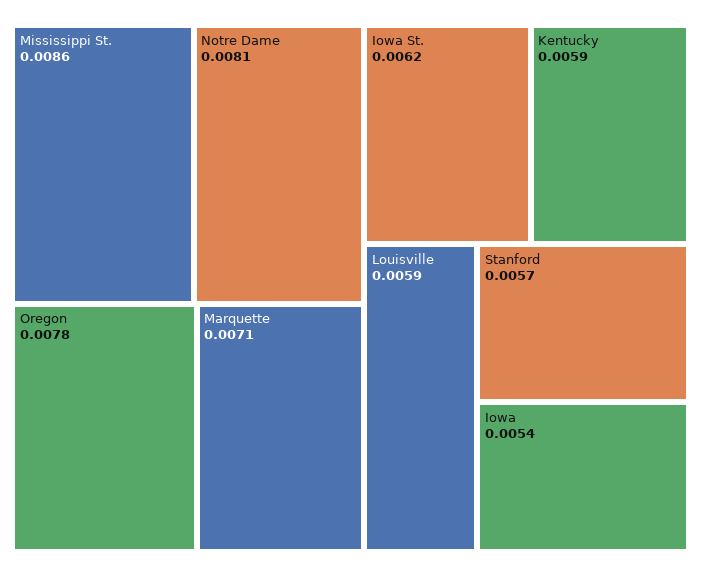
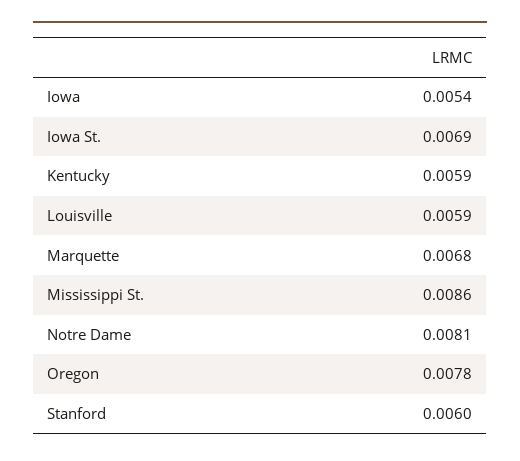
Marquette: 0.0071 -> 0.0068
Iowa St.: 0.0062 -> 0.0069
Stanford: 0.0057 -> 0.006

